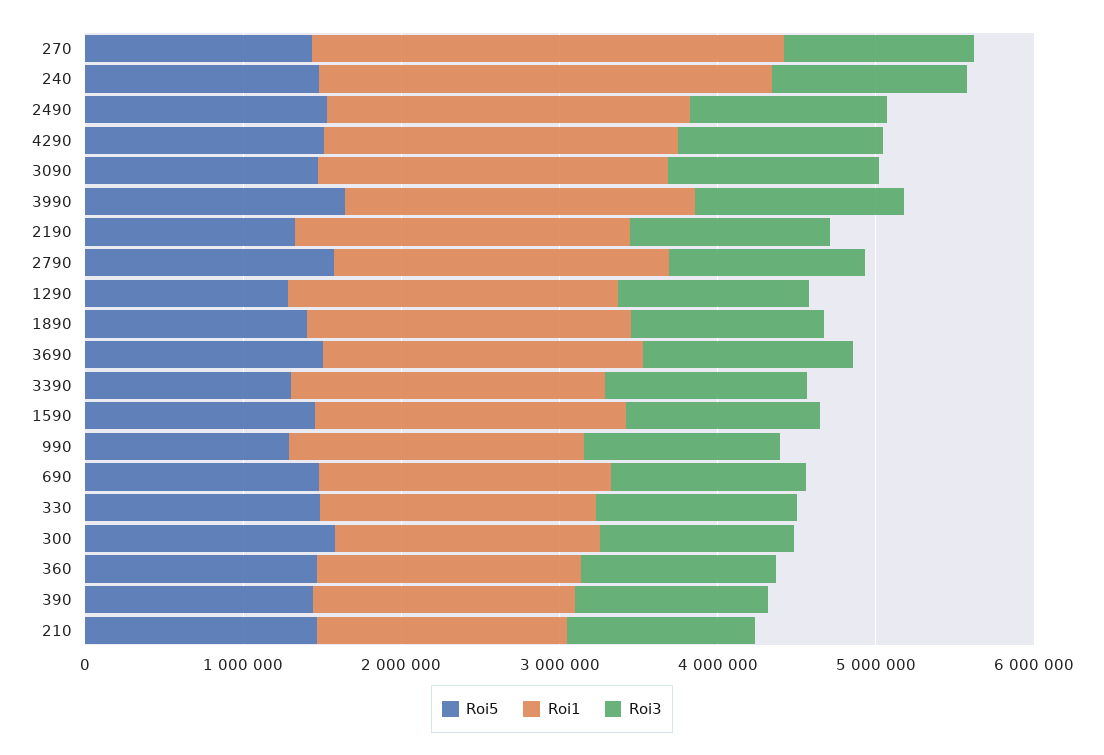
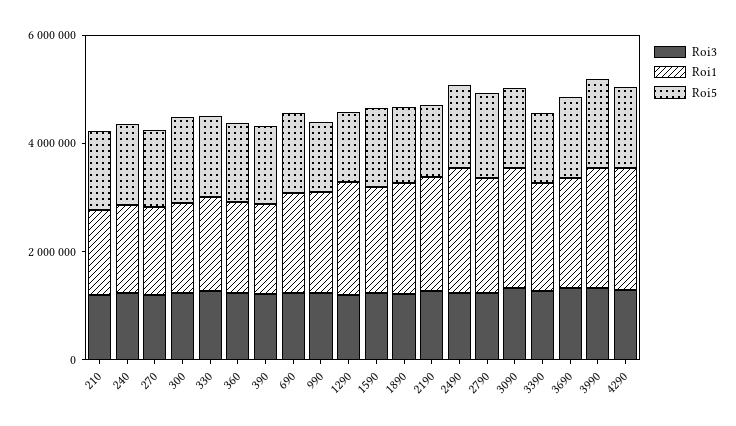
Roi1, 270: 3000000 -> 1500000
Roi1, 240: 2800000 -> 1500000

